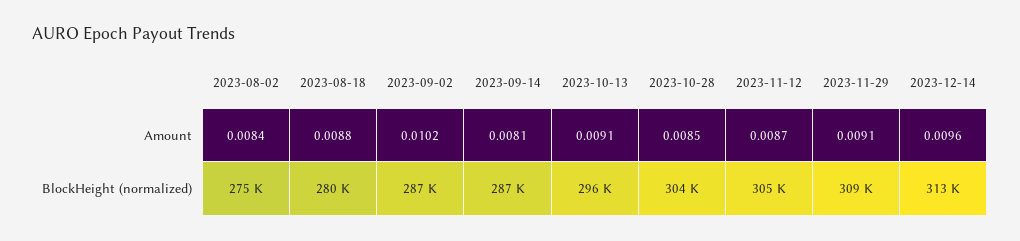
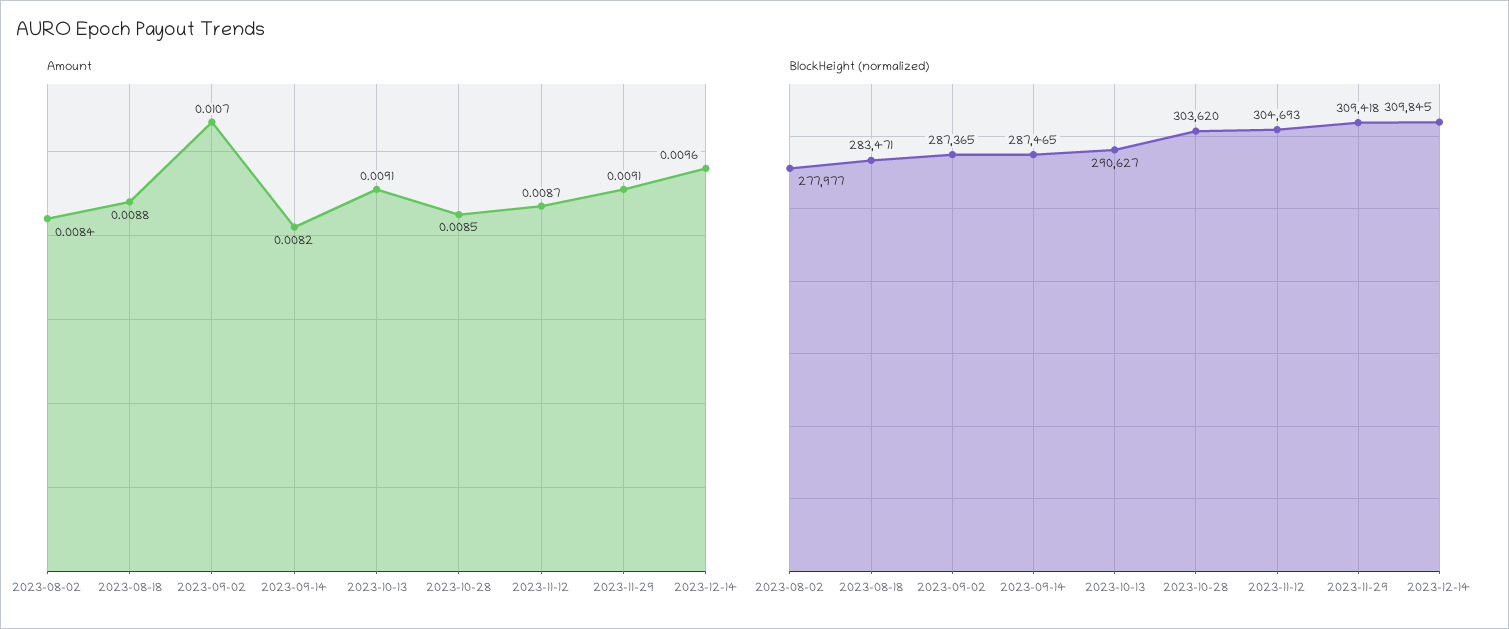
Amount, 2023-09-02: 0.0102 -> 0.0107
Amount, 2023-09-14: 0.0081 -> 0.0082
BlockHeight (normalized), 2023-08-02: 275000 -> 277977
BlockHeight (normalized), 2023-08-18: 280000 -> 283471
BlockHeight (normalized), 2023-10-13: 296000 -> 290627
BlockHeight (normalized), 2023-12-14: 313000 -> 309845

